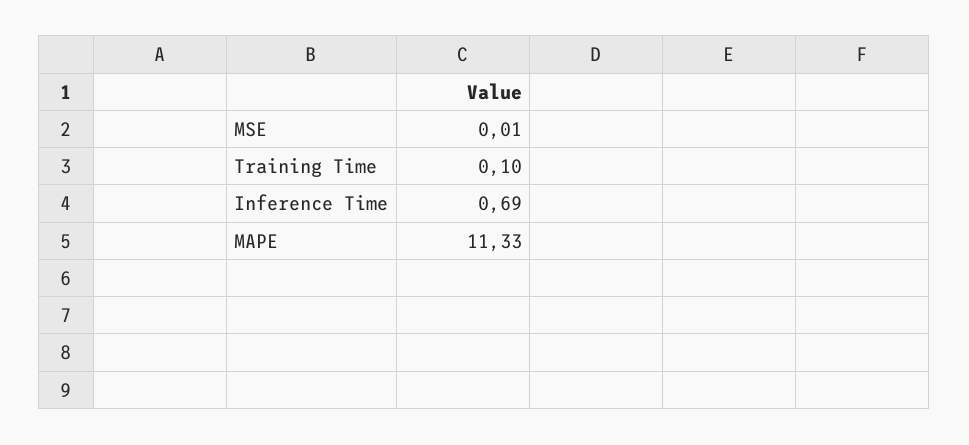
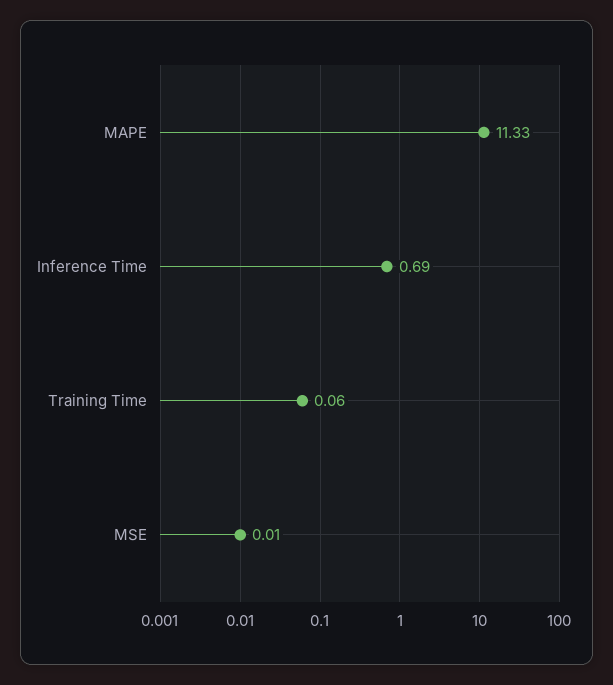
Training Time: 0.1 -> 0.06

